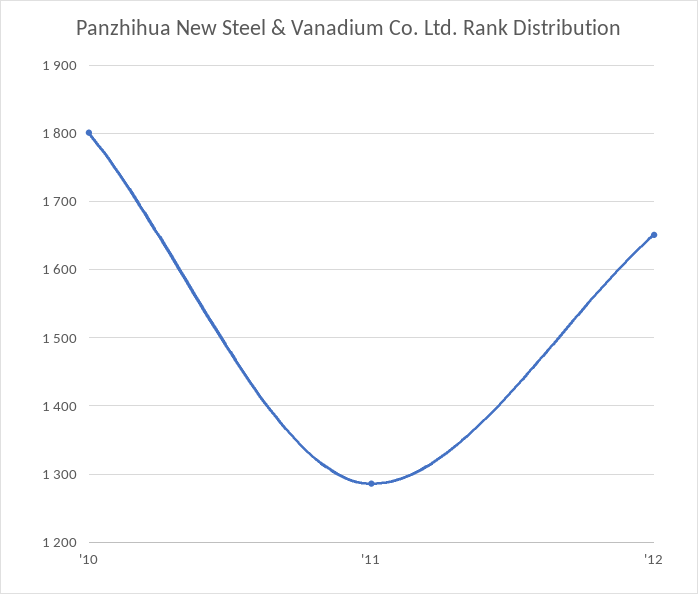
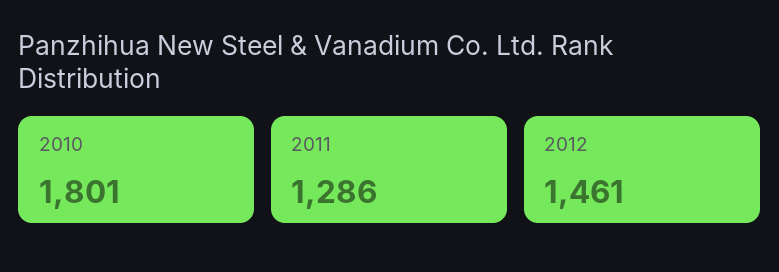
'12: 1650 -> 1461

